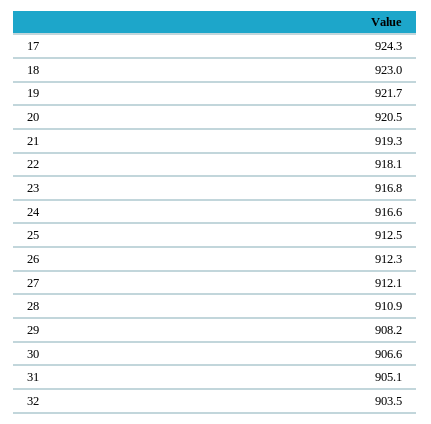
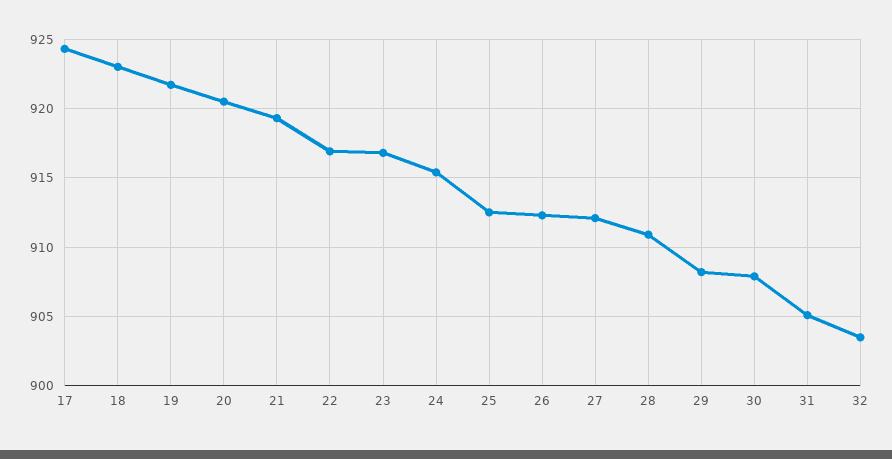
22: 918.1 -> 917
24: 916.6 -> 915.5
30: 906.6 -> 908

